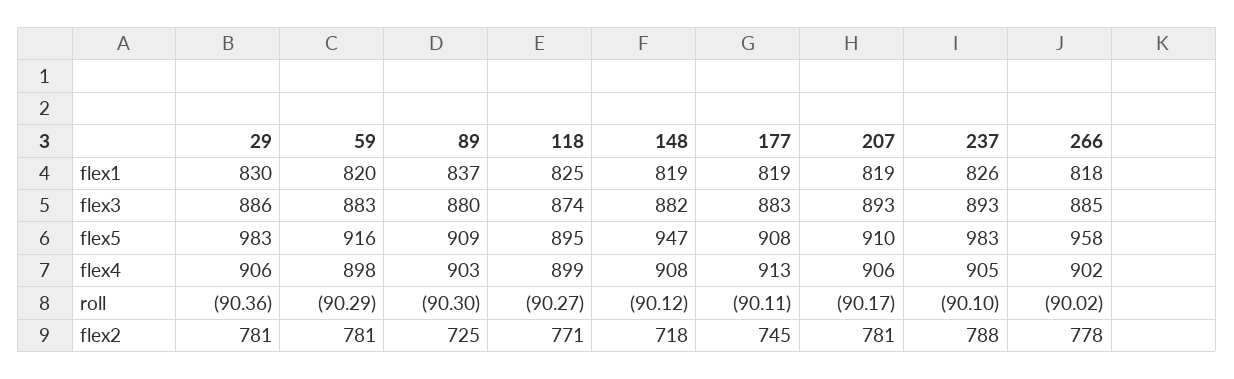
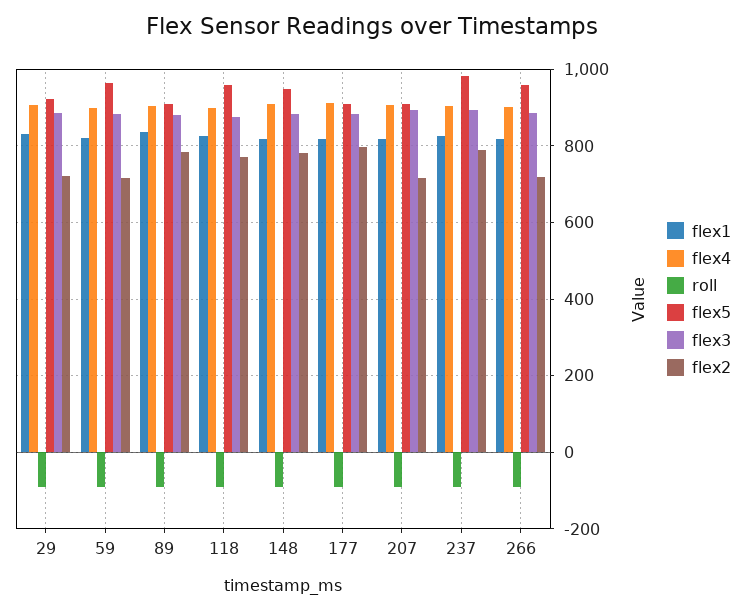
flex5, 29: 983 -> 920
flex5, 59: 916 -> 960
flex5, 118: 895 -> 960
flex2, 29: 781 -> 720
flex2, 59: 781 -> 720
flex2, 89: 725 -> 780
flex2, 148: 718 -> 780
flex2, 177: 745 -> 800
flex2, 207: 781 -> 720
flex2, 266: 778 -> 720

